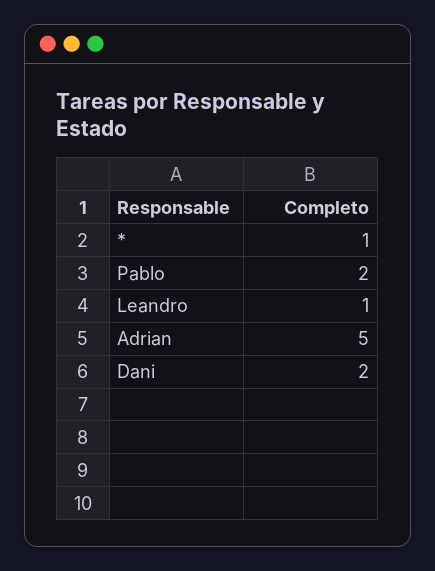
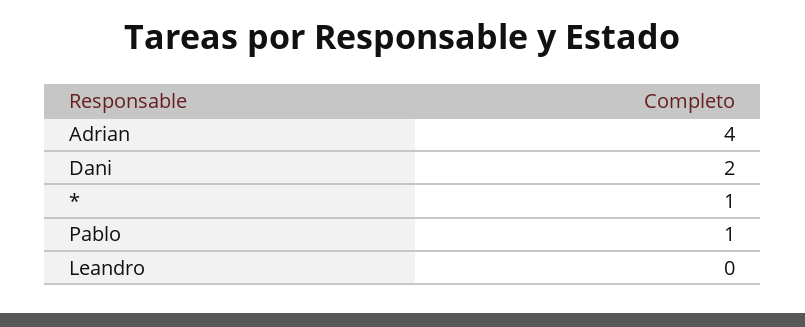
Pablo: 2 -> 1
Leandro: 1 -> 0
Adrian: 5 -> 4

